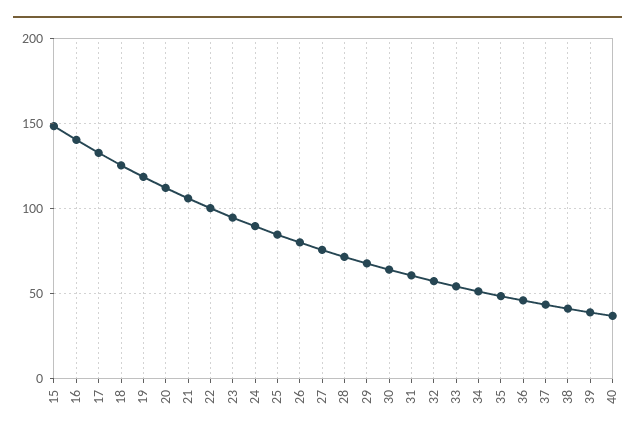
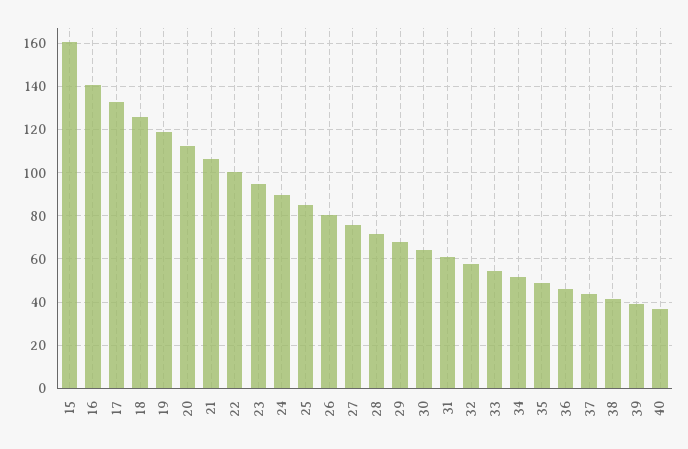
15: 150 -> 160

